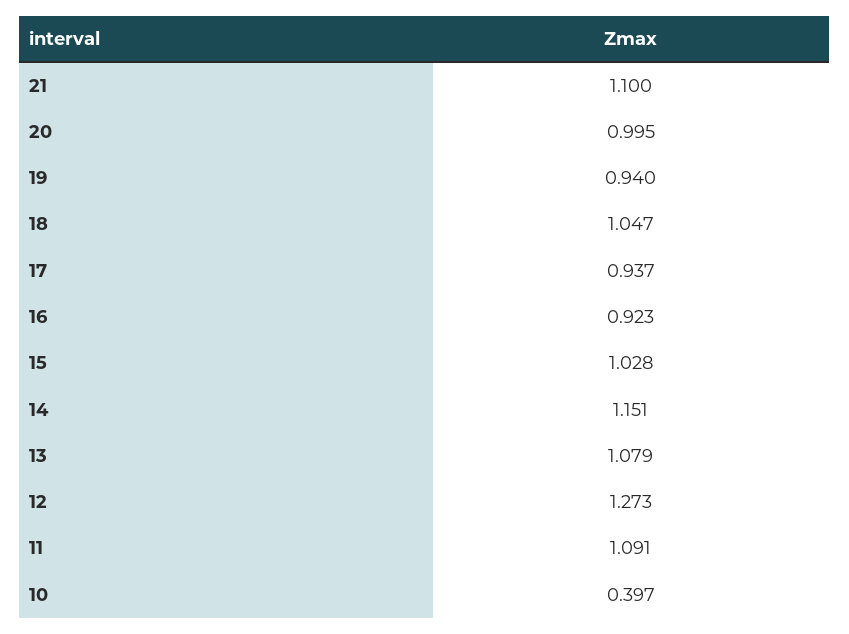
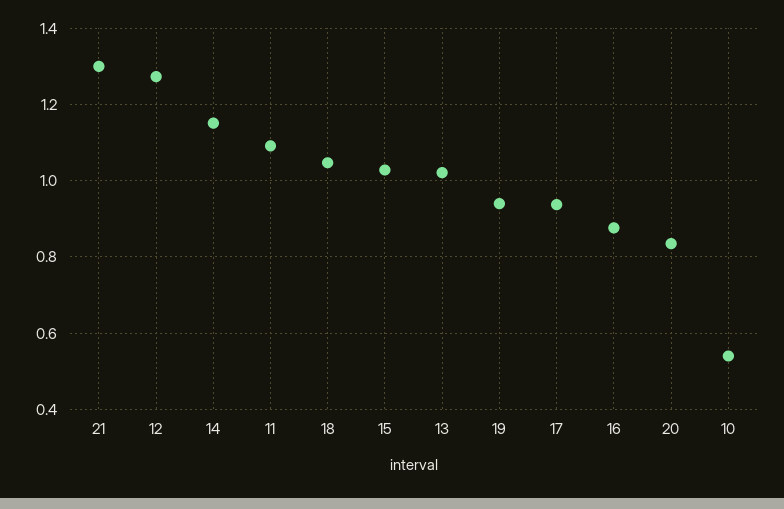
21: 1.1 -> 1.3
20: 0.995 -> 0.84
16: 0.923 -> 0.88
13: 1.079 -> 1.02
10: 0.397 -> 0.54

